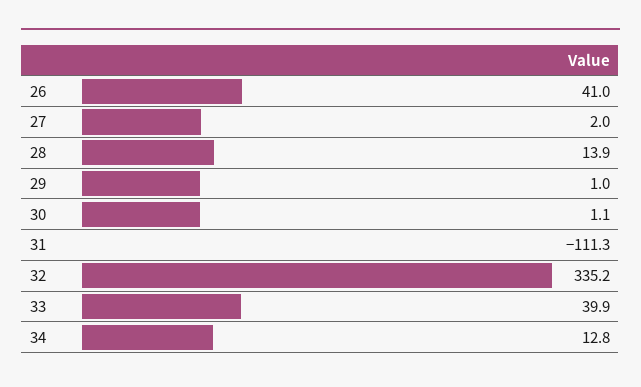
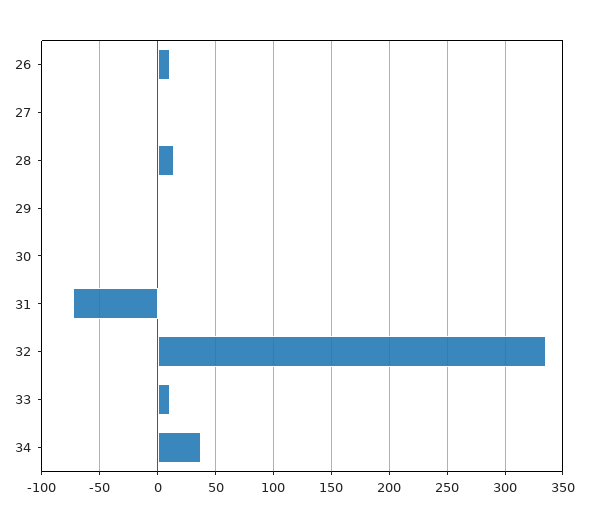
26: 41 -> 10
31: -111.3 -> -70
33: 39.9 -> 10
34: 12.8 -> 40

